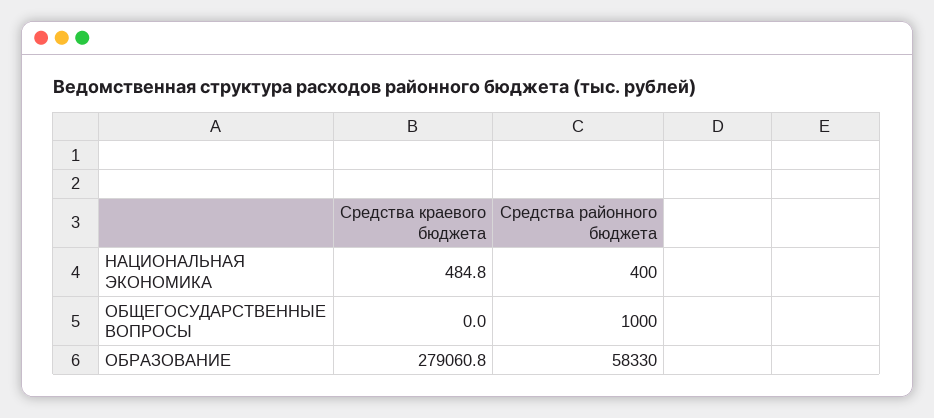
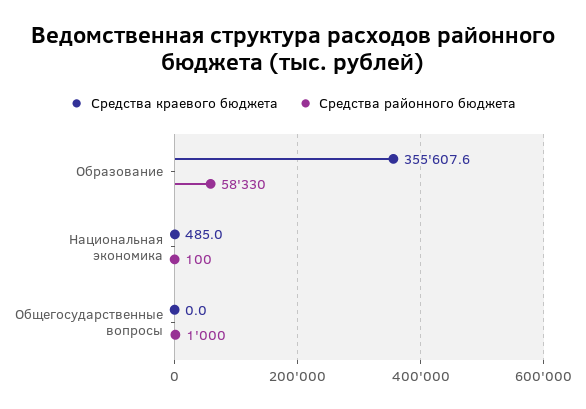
Средства краевого бюджета, НАЦИОНАЛЬНАЯ ЭКОНОМИКА: 484.8 -> 485
Средства районного бюджета, НАЦИОНАЛЬНАЯ ЭКОНОМИКА: 400 -> 100
Средства краевого бюджета, ОБРАЗОВАНИЕ: 279060.8 -> 355607.6

